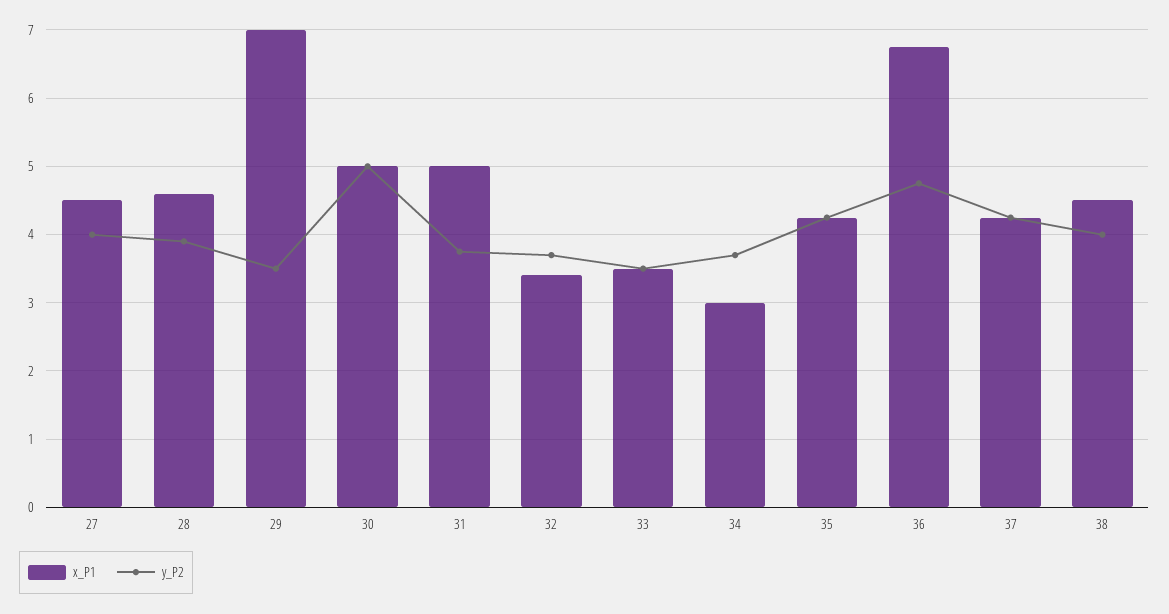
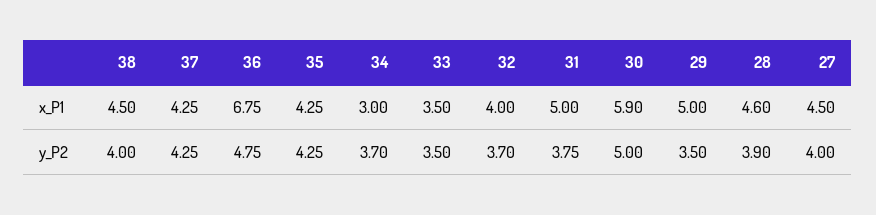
x_P1, 29: 7 -> 5
x_P1, 30: 5 -> 5.9
x_P1, 32: 3.4 -> 4

